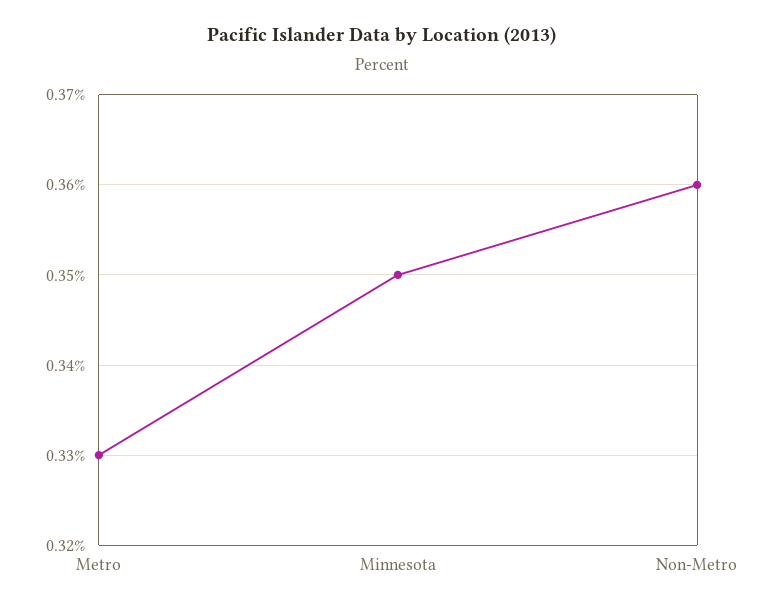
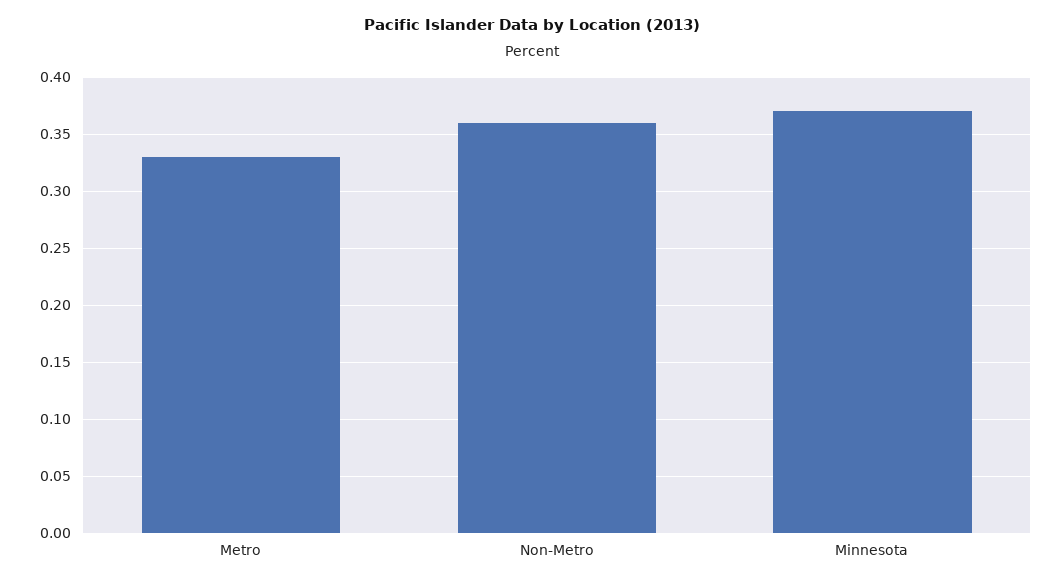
Minnesota: 0.35 -> 0.37

